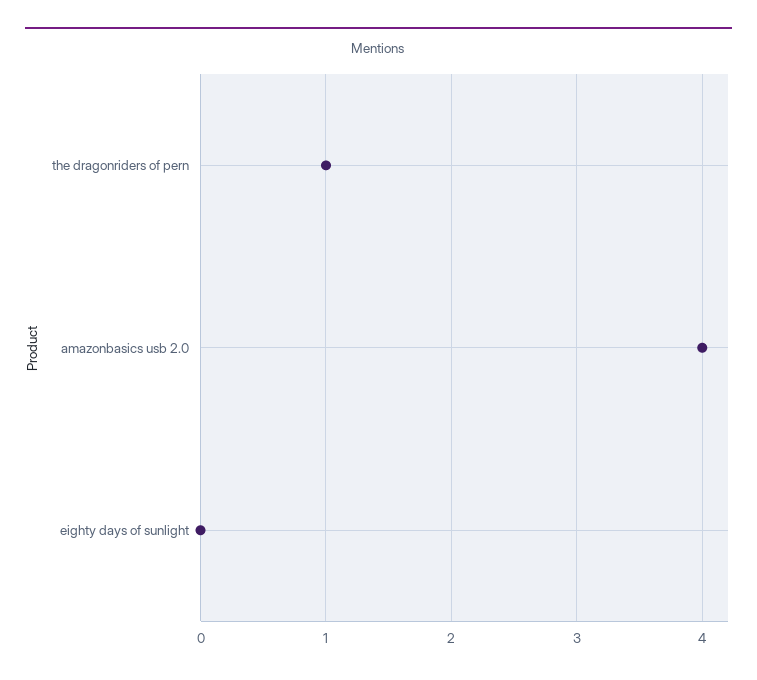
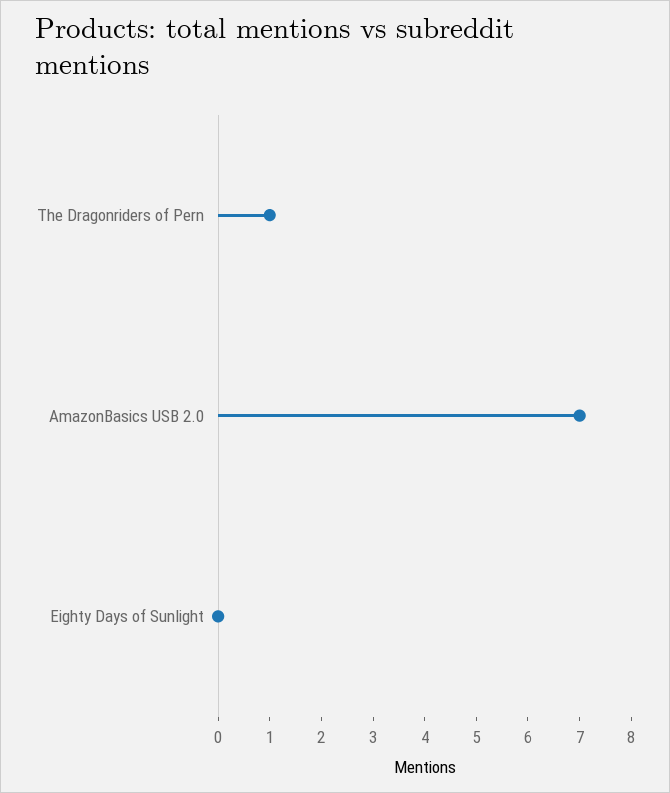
amazonbasics usb 2.0: 4 -> 7

